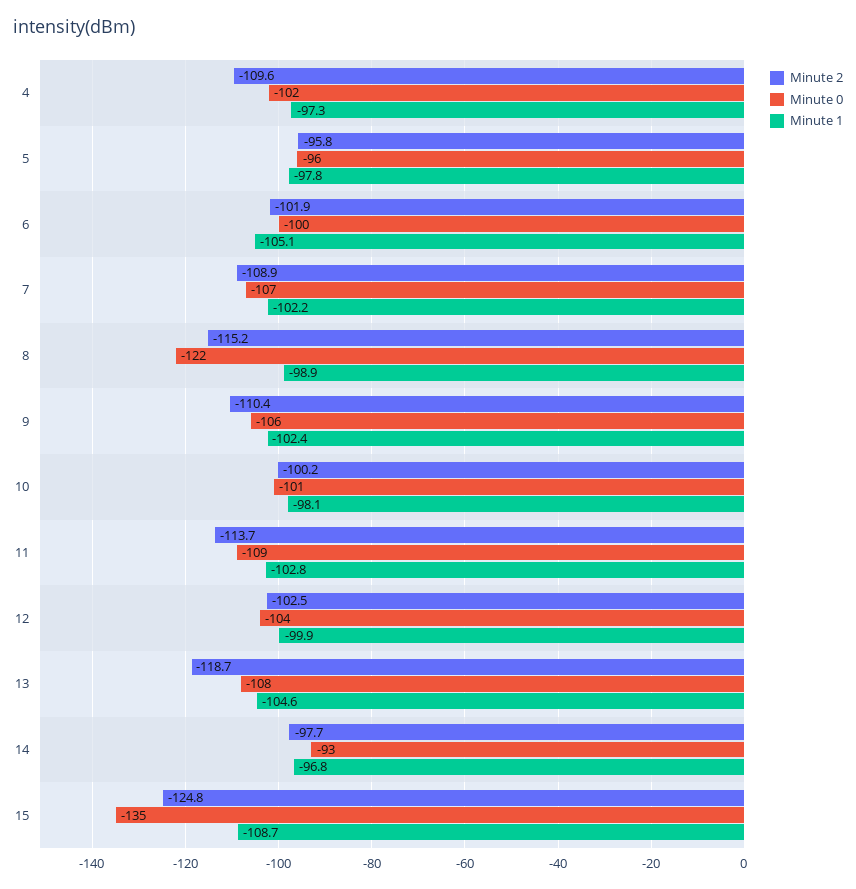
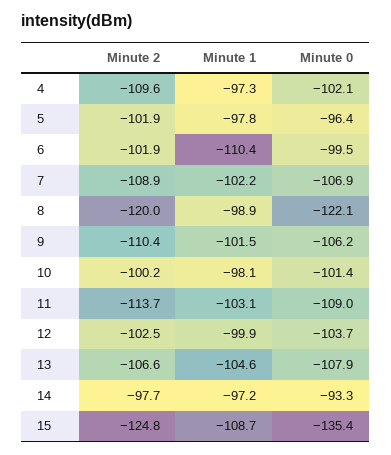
Minute 2, 5: -95.8 -> -101.9
Minute 1, 6: -105.1 -> -110.4
Minute 2, 8: -115.2 -> -120
Minute 1, 9: -102.4 -> -101.5
Minute 1, 11: -102.8 -> -103.1
Minute 2, 13: -118.7 -> -106.6
Minute 1, 14: -96.8 -> -97.2

